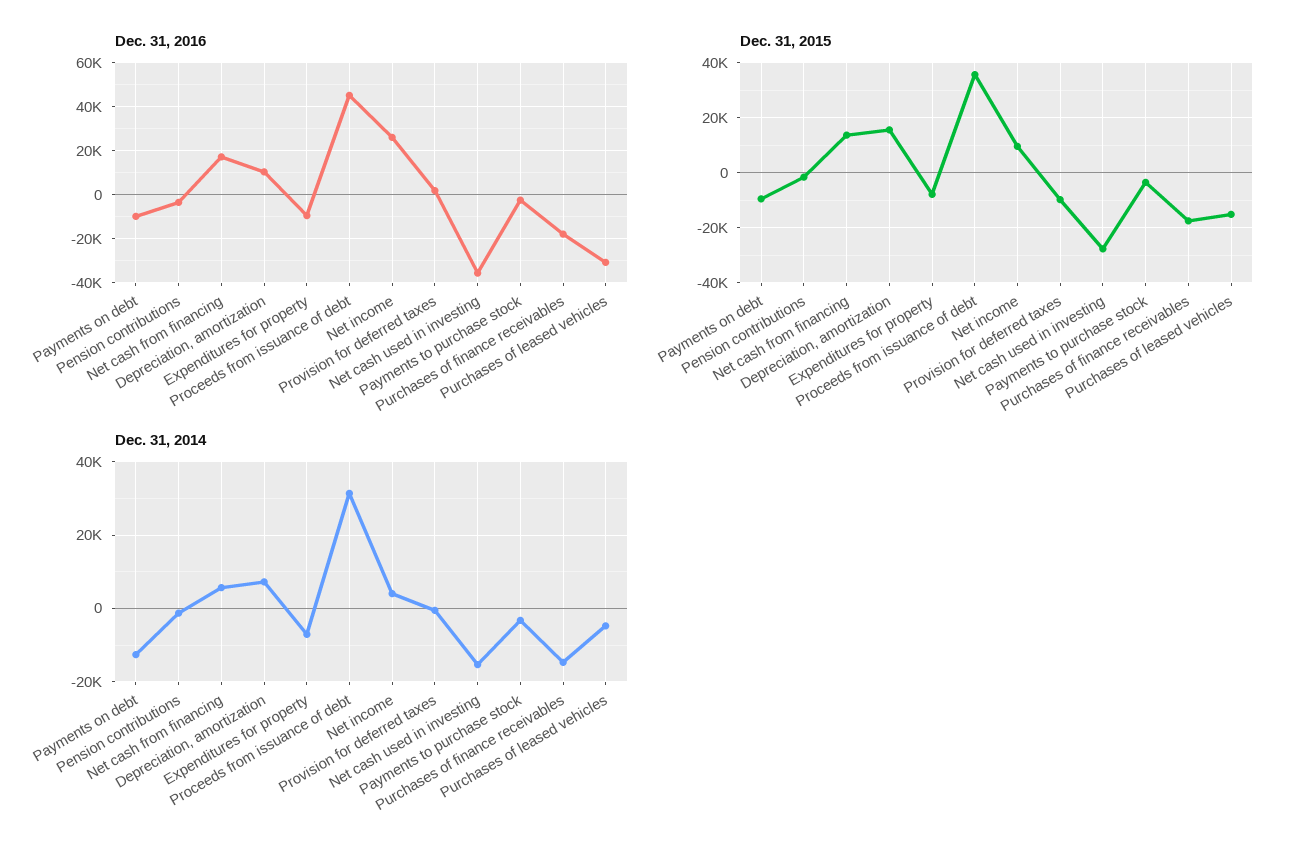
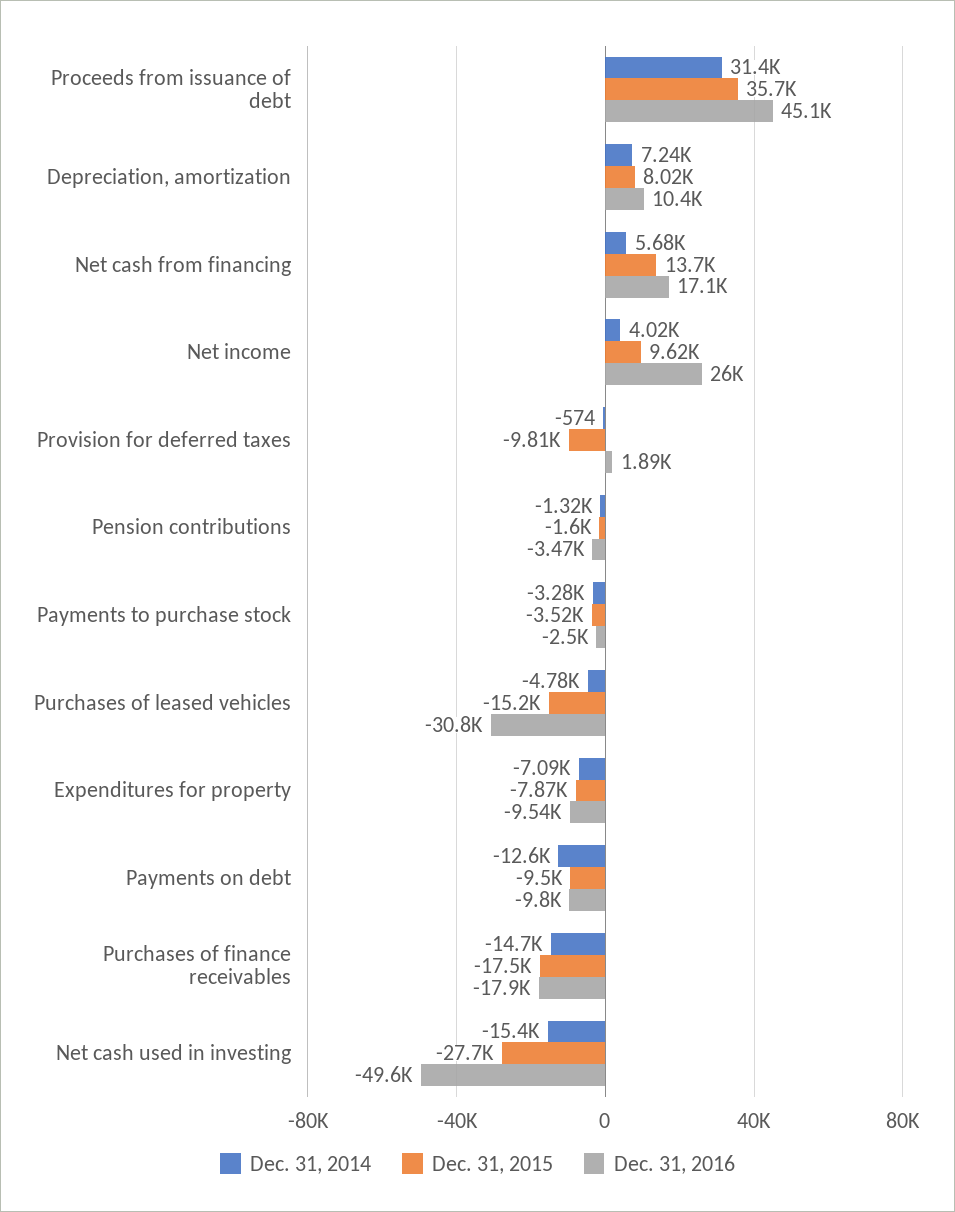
Dec. 31, 2016, Net cash used in investing: -35000 -> -49600
Dec. 31, 2015, Depreciation, amortization: 15000 -> 8020

